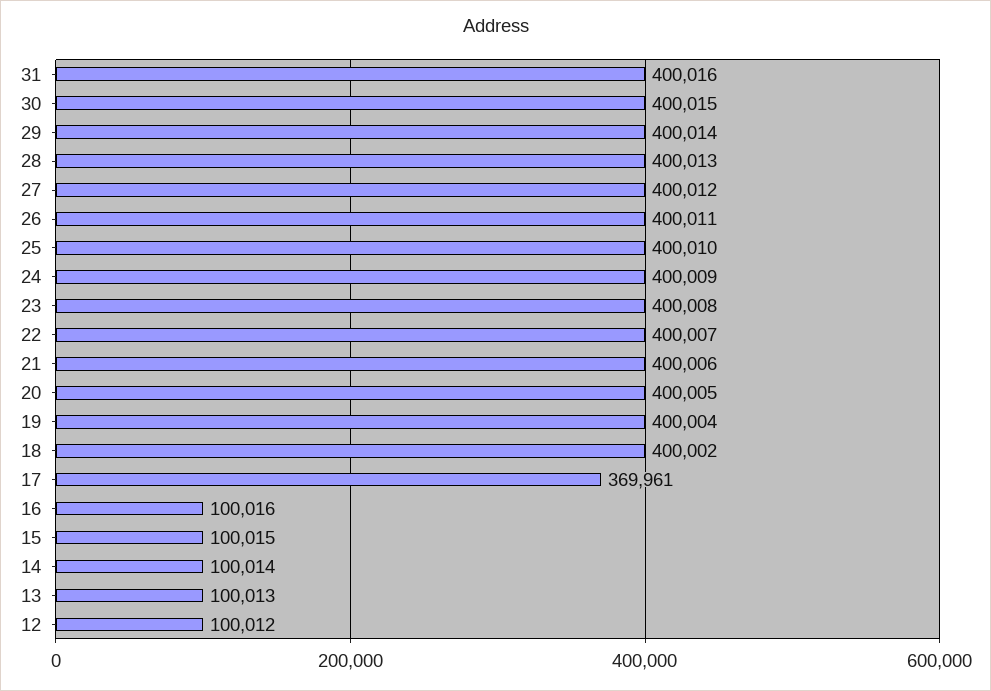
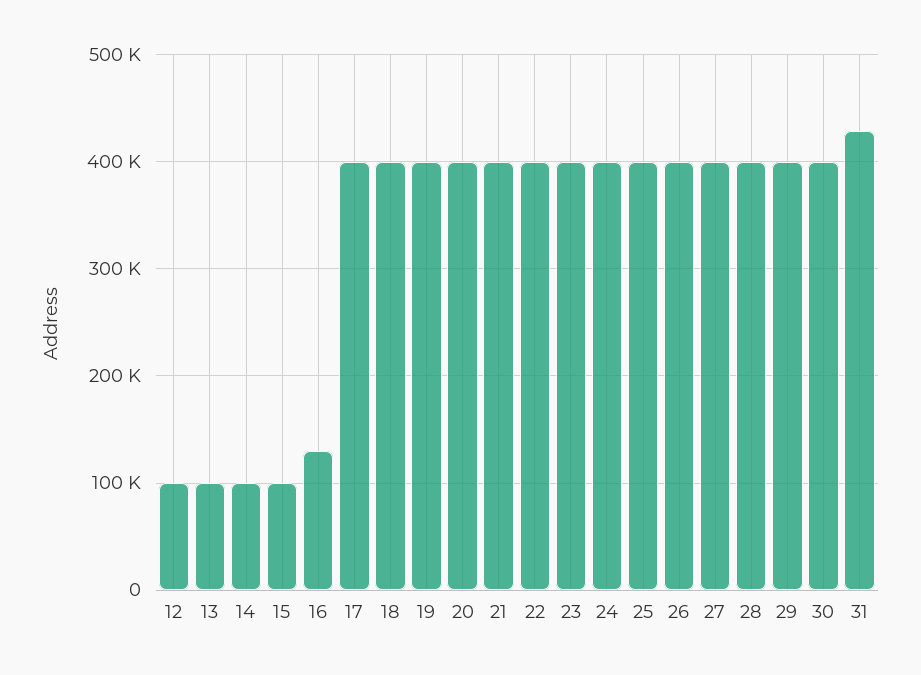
31: 400016 -> 430000
17: 369961 -> 400000
16: 100016 -> 130000

